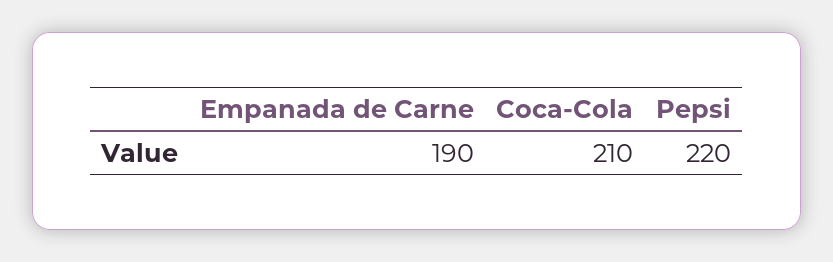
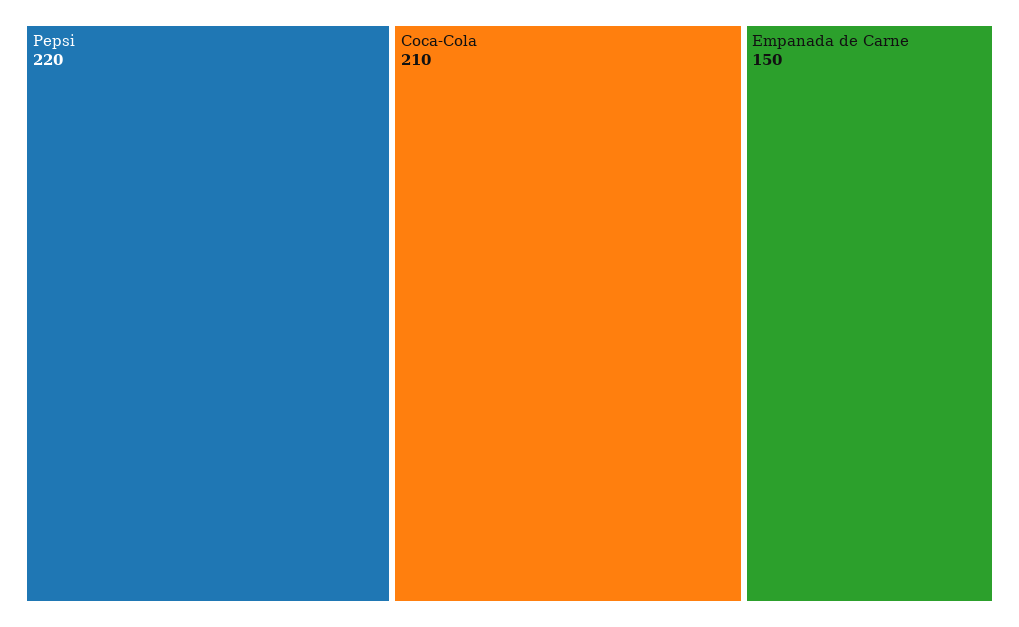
Empanada de Carne: 190 -> 150

